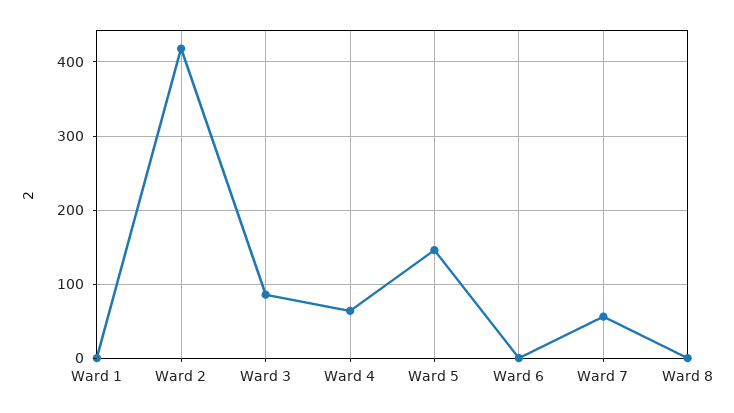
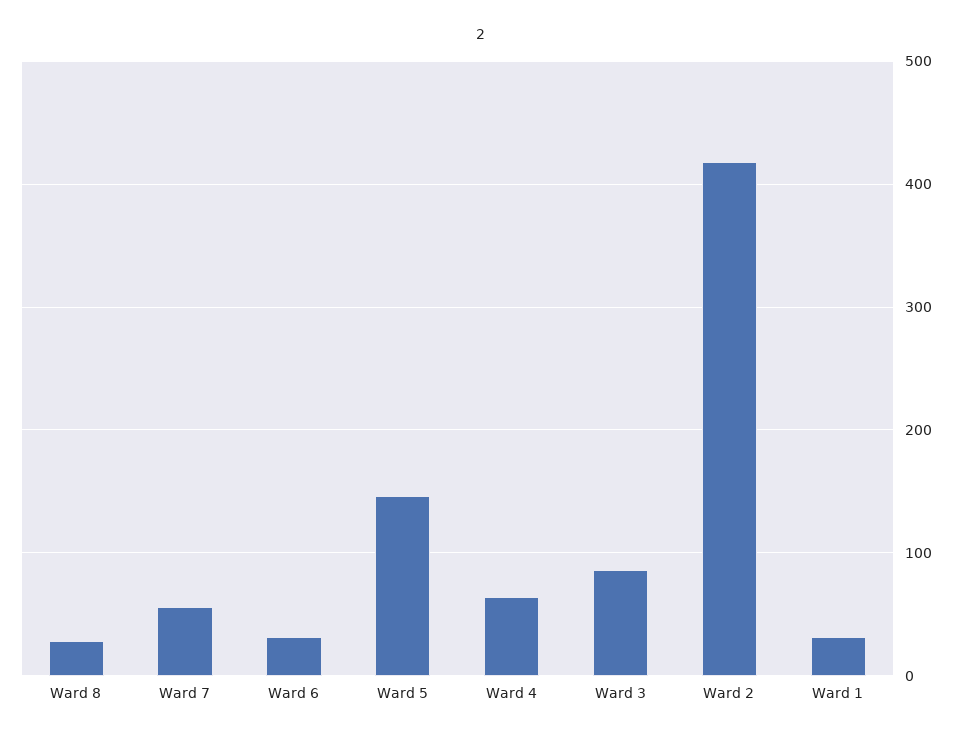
Ward 1: 0 -> 30
Ward 6: 0 -> 30
Ward 8: 0 -> 30

